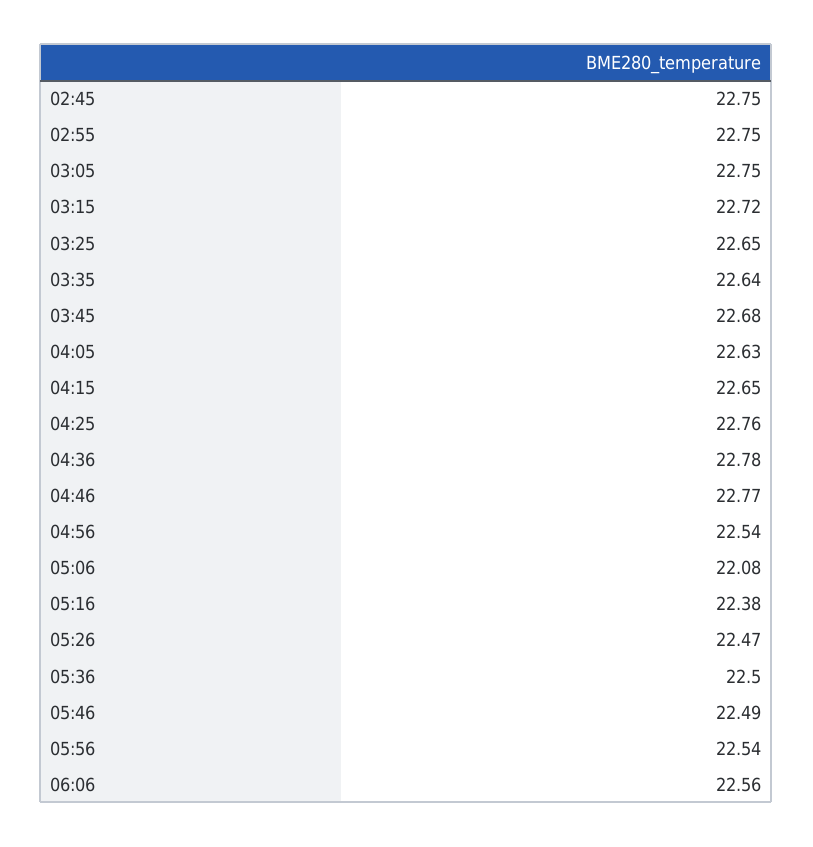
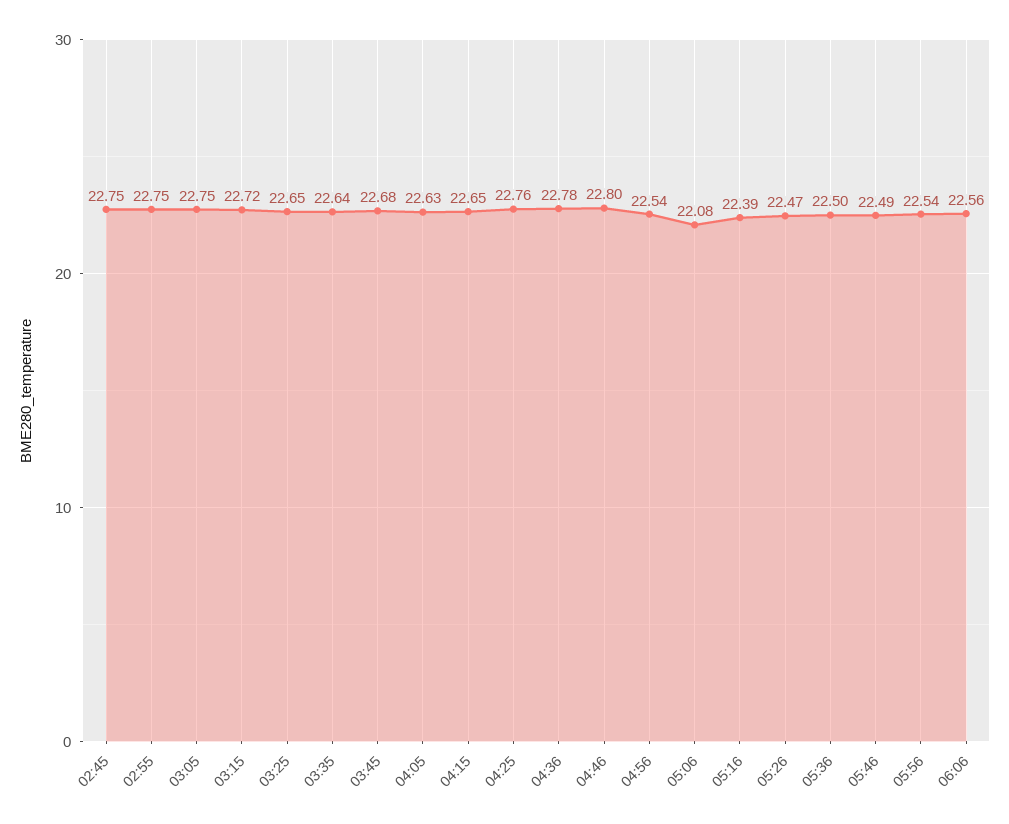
04:46: 22.77 -> 22.8
05:16: 22.38 -> 22.39

